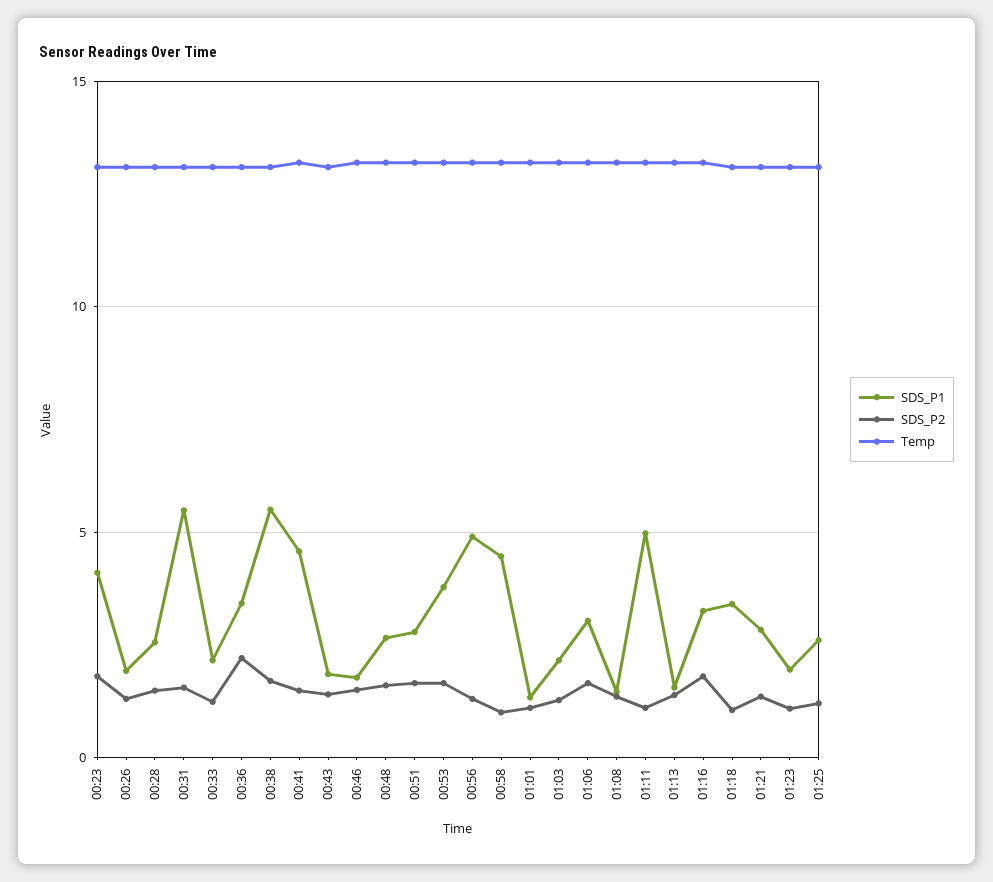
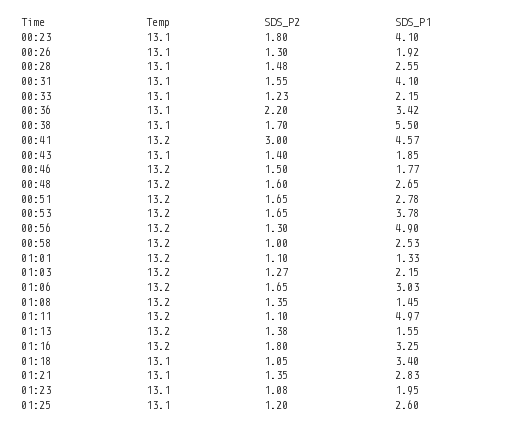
SDS_P1, 00:31: 5.5 -> 4.1
SDS_P2, 00:41: 1.5 -> 3
SDS_P1, 00:58: 4.5 -> 2.53

